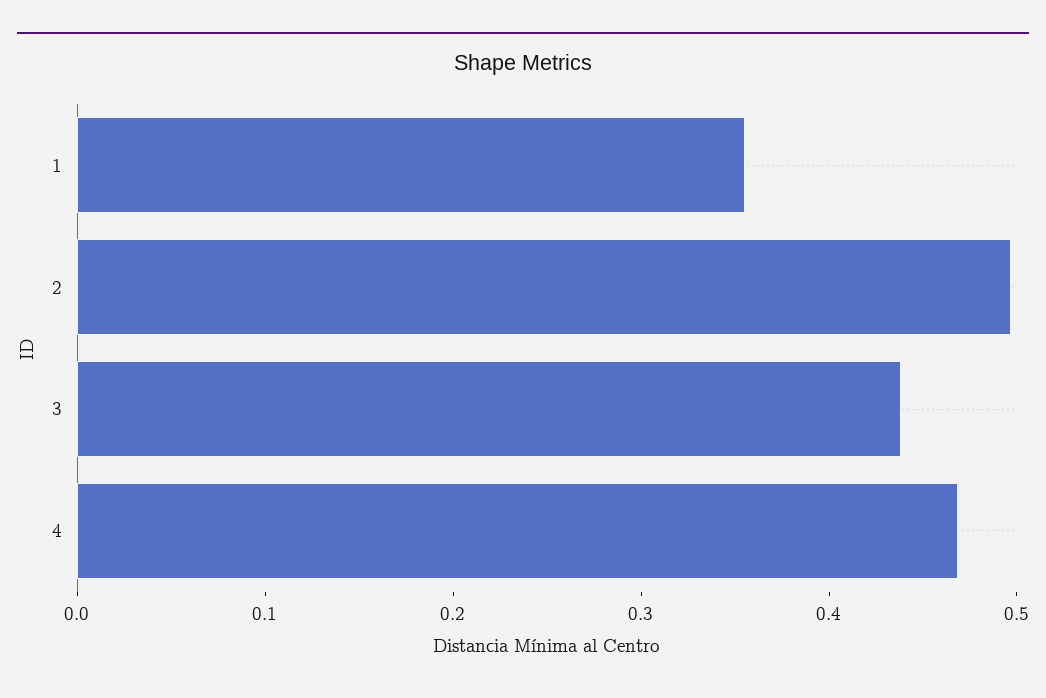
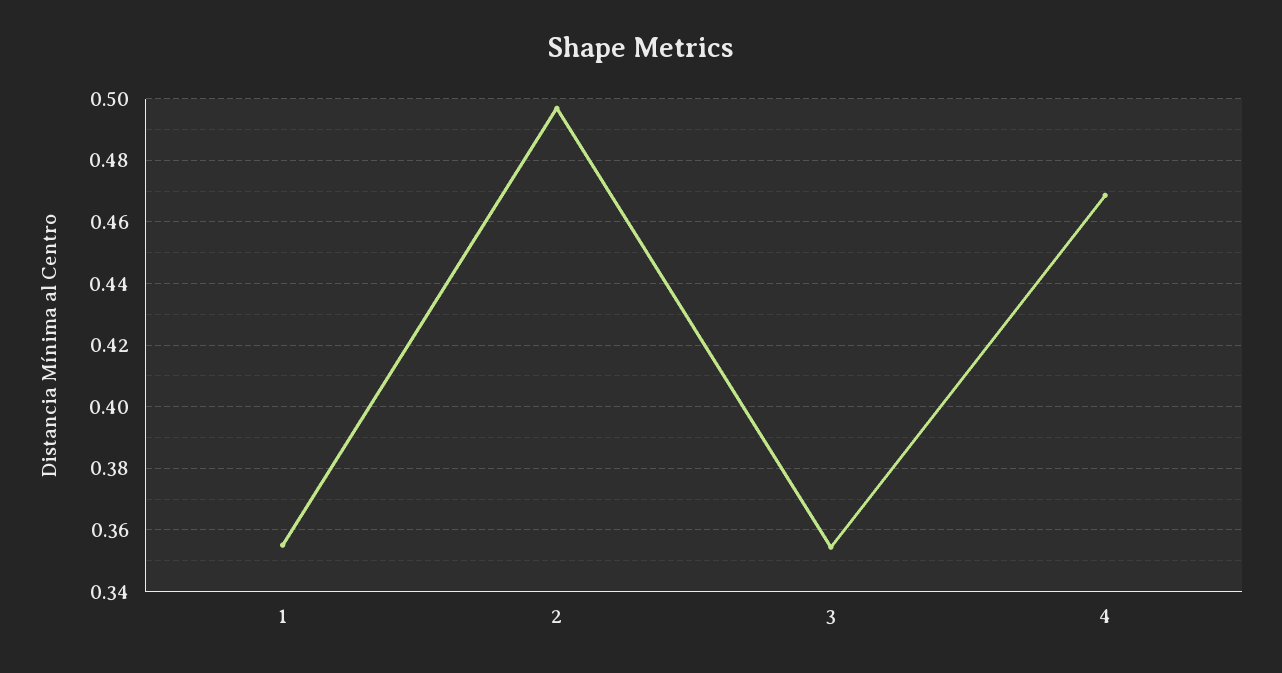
3: 0.44 -> 0.354

